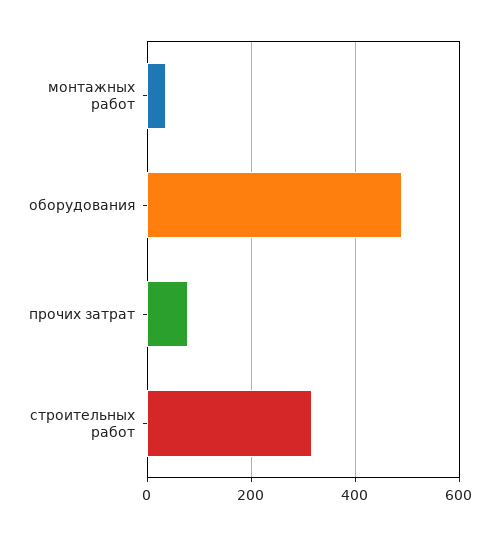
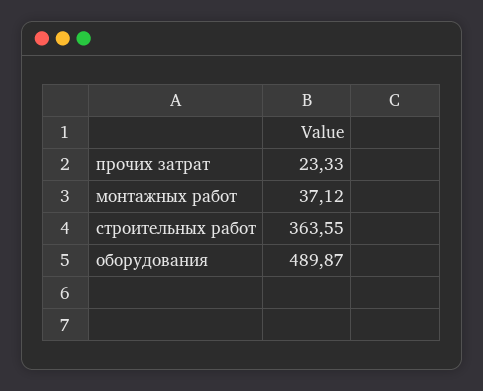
прочих затрат: 80 -> 23.33
строительных работ: 320 -> 363.55

